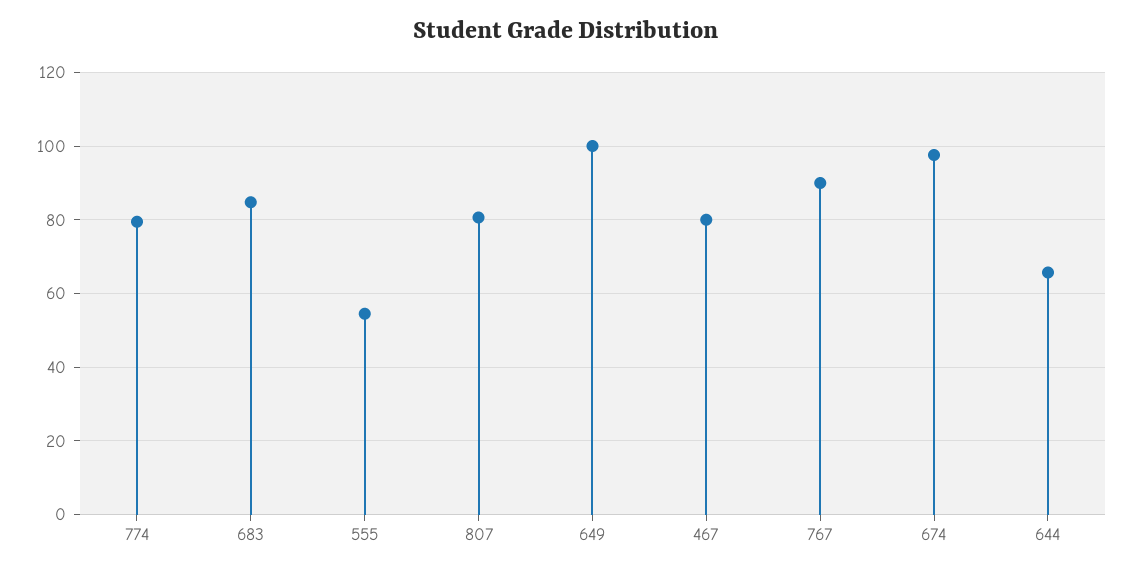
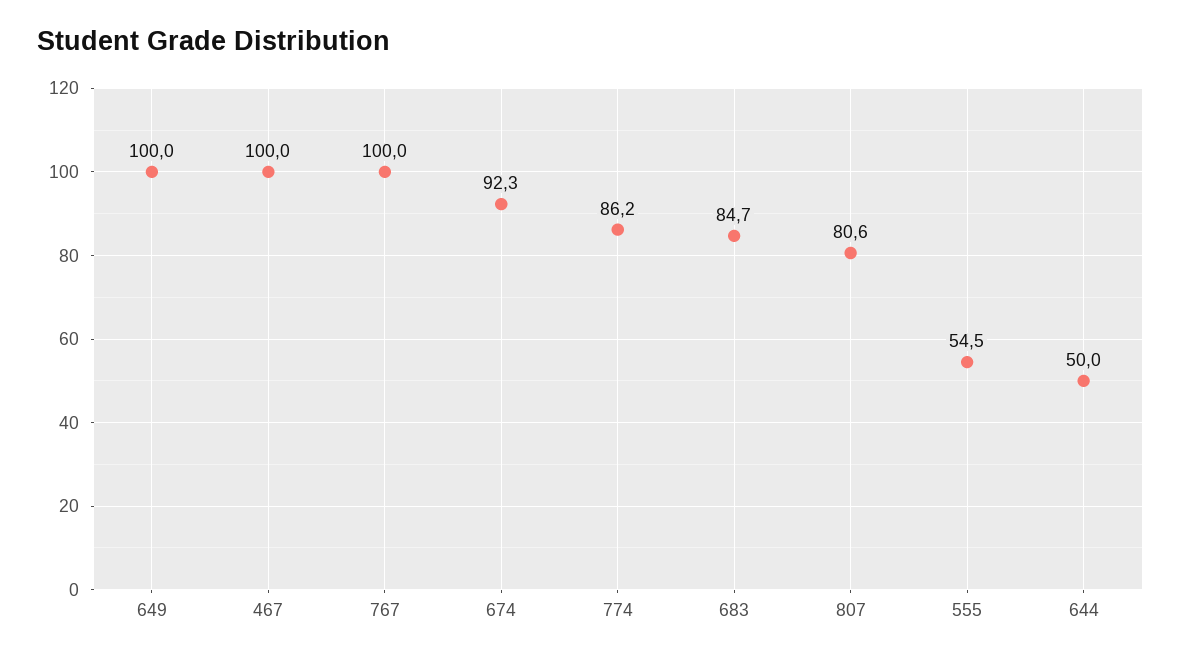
774: 80 -> 86.2
467: 80 -> 100
767: 90 -> 100
674: 98 -> 92.3
644: 66 -> 50

